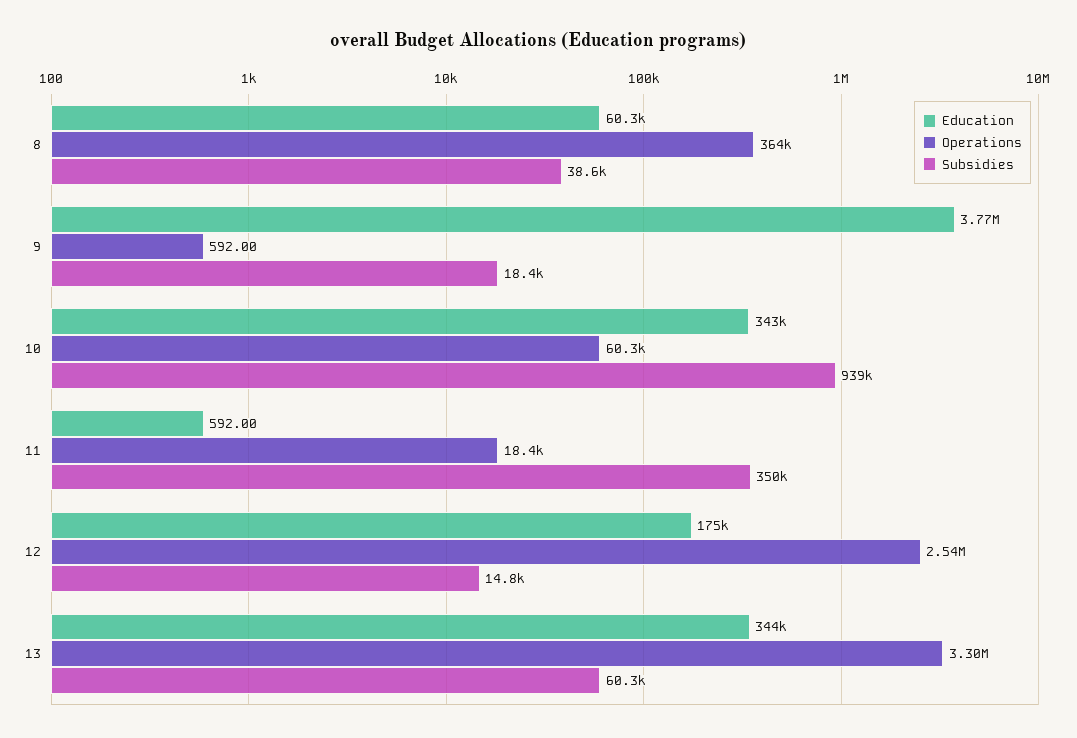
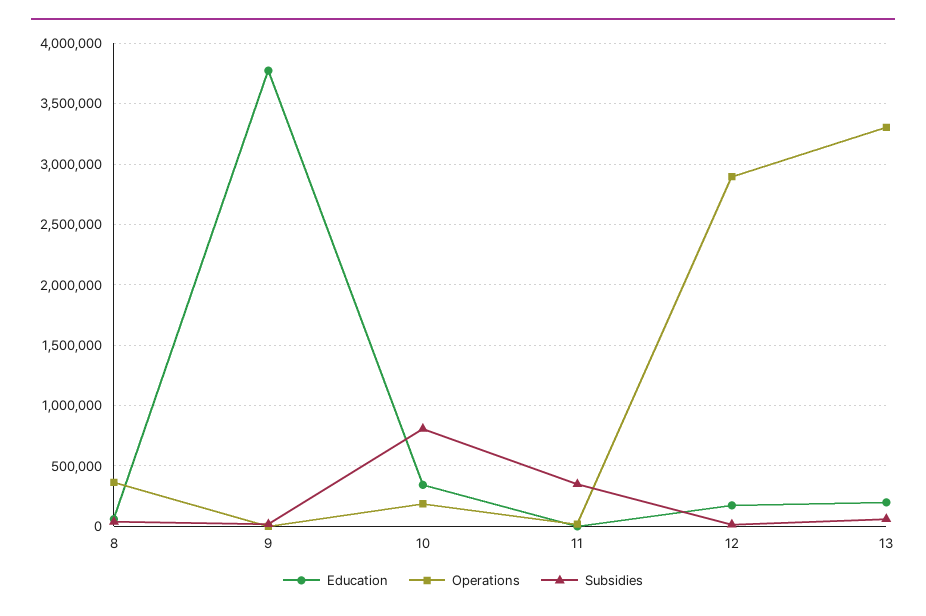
Operations, 10: 60300 -> 200000
Subsidies, 10: 939000 -> 800000
Operations, 12: 2540000 -> 2900000
Education, 13: 344000 -> 200000

